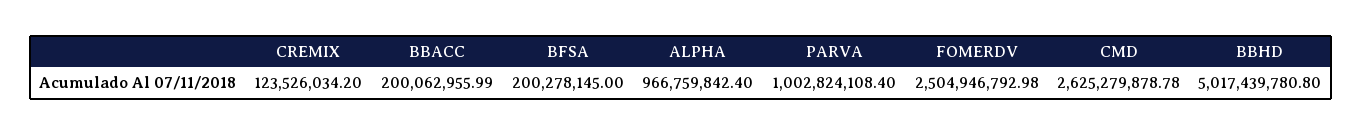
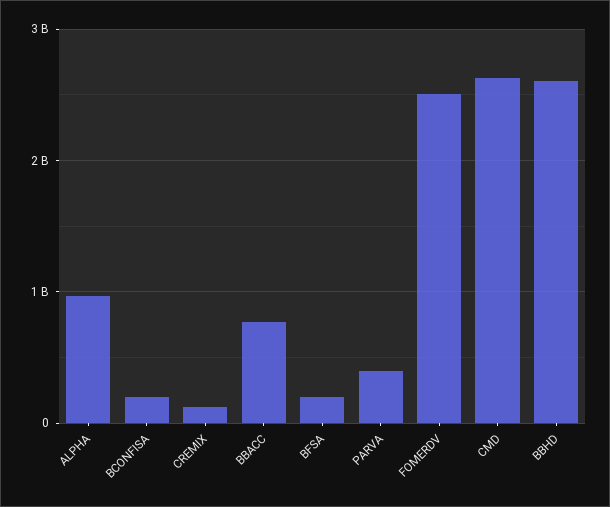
BBACC: 200062955.99 -> 800000000
PARVA: 1002824108.4 -> 400000000
BBHD: 5017439780.8 -> 2600000000
BCONFISA: none -> 200000000

